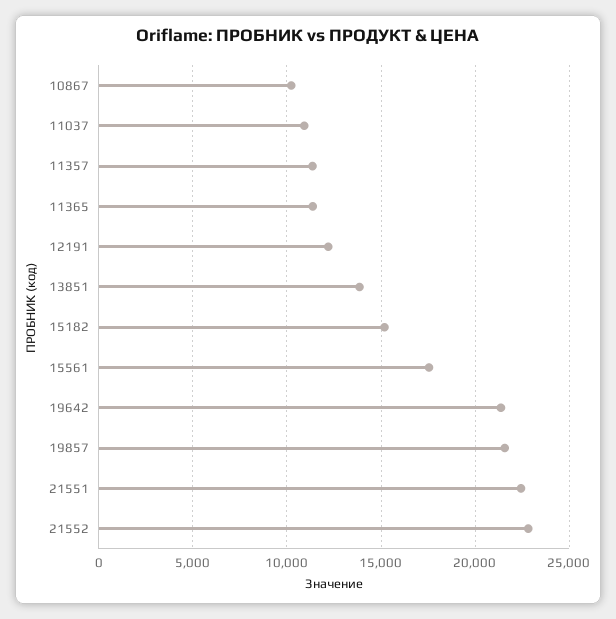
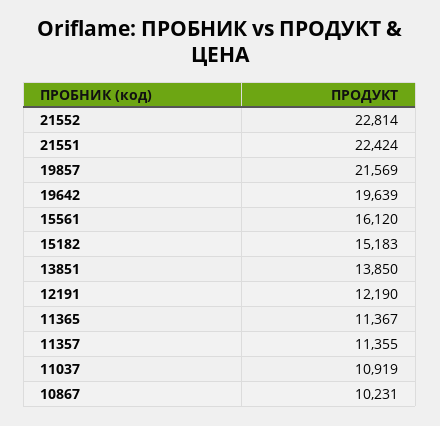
15561: 17500 -> 16120
19642: 21500 -> 19639

